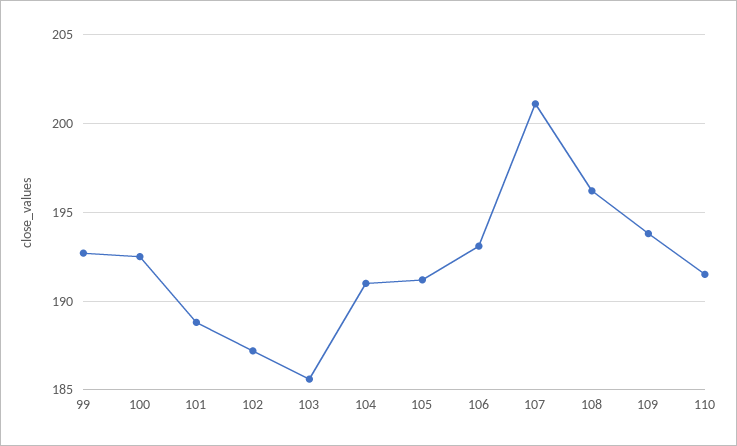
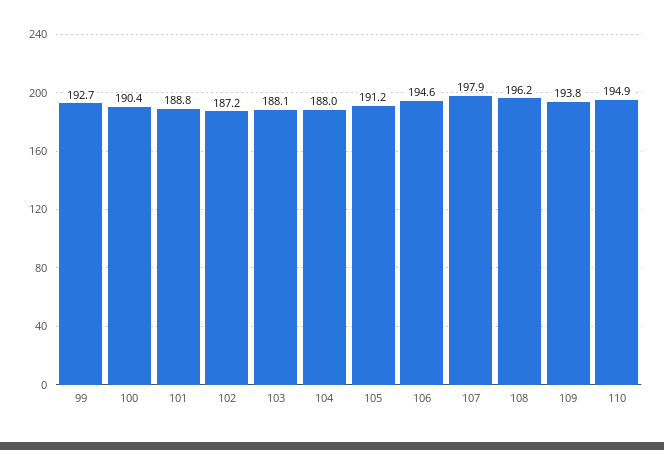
100: 192.5 -> 190.4
103: 185.5 -> 188.1
104: 191 -> 188
106: 193 -> 194.6
107: 201 -> 197.9
110: 191.5 -> 194.9

